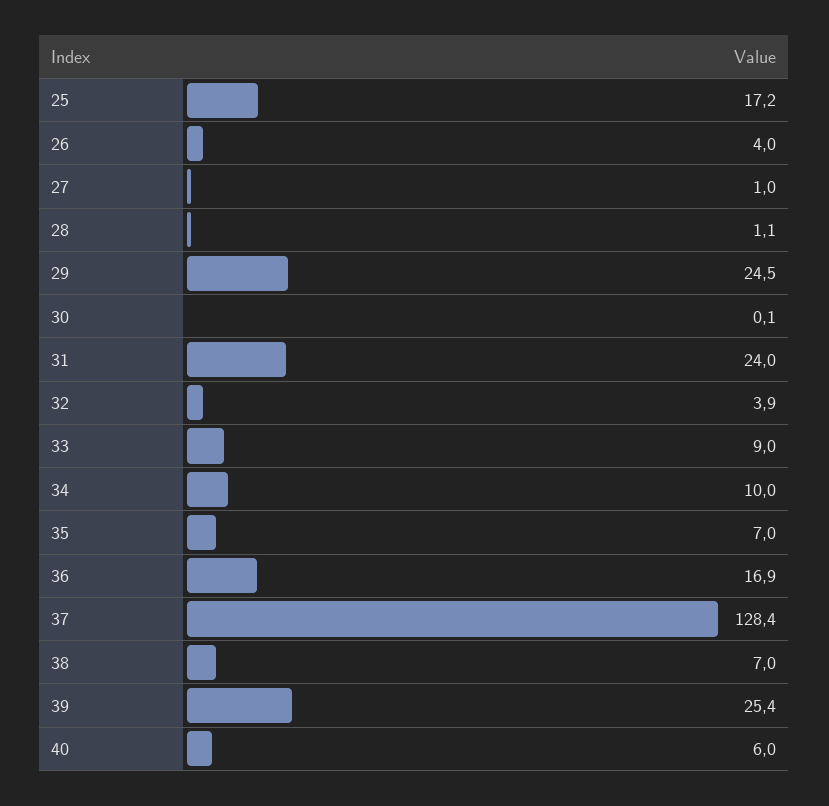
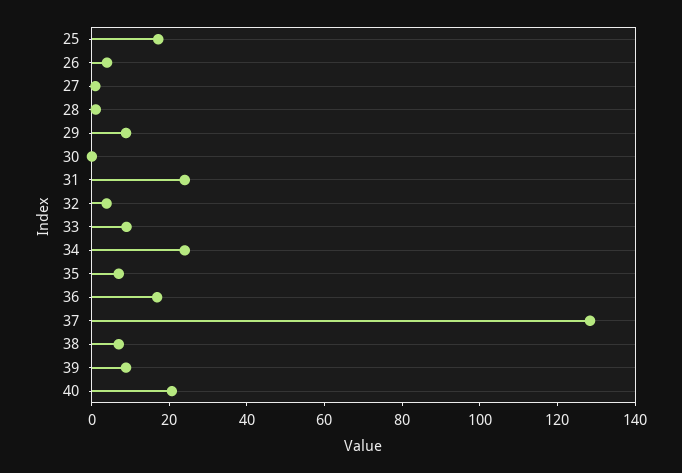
29: 24.5 -> 10
34: 10 -> 25
39: 25.4 -> 10
40: 6 -> 20

